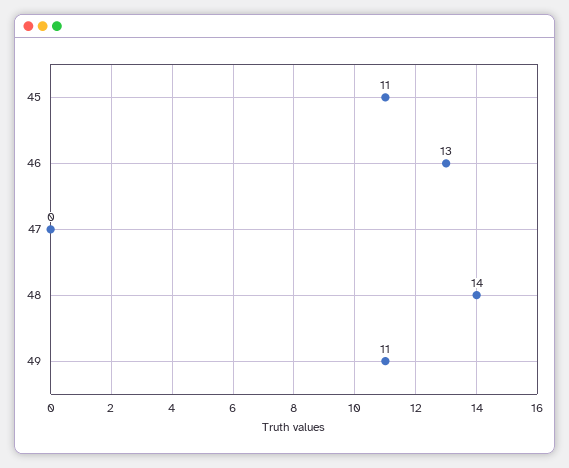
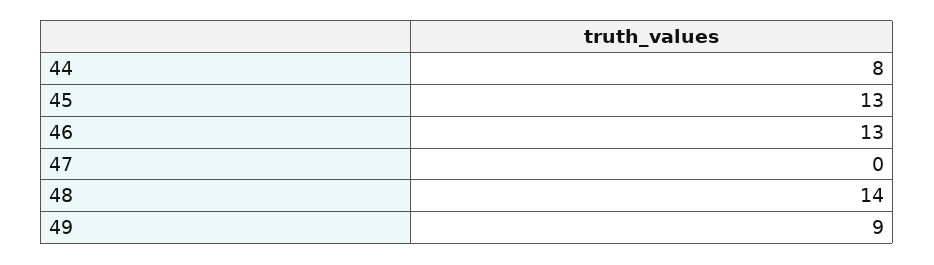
45: 11 -> 13
49: 11 -> 9
44: none -> 8

